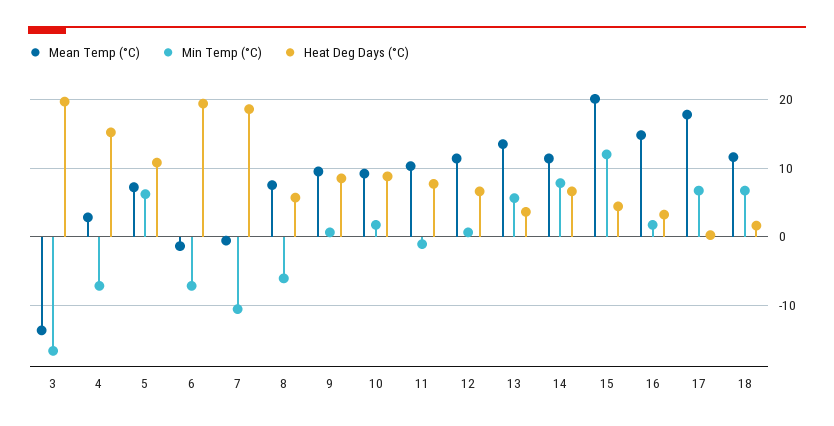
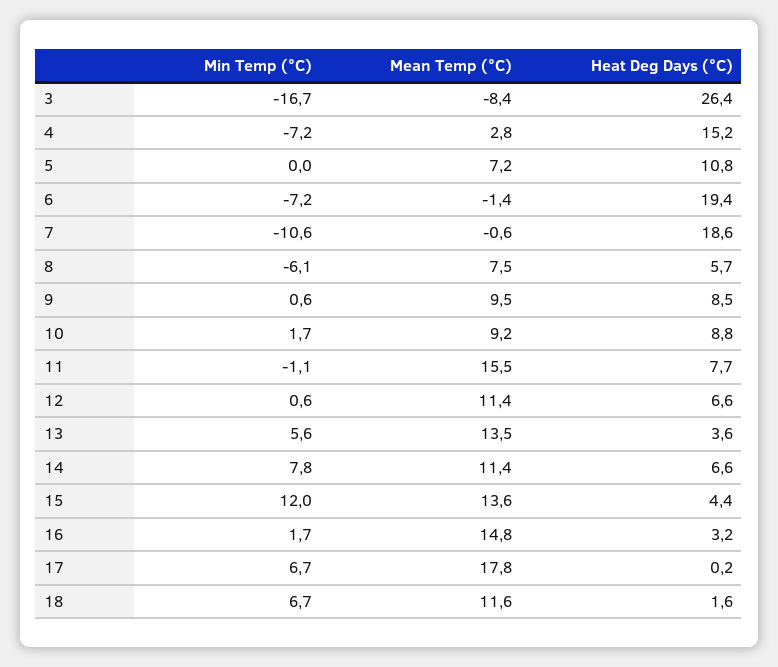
Mean Temp (°C), 3: -14 -> -8.4
Heat Deg Days (°C), 3: 20 -> 26.4
Min Temp (°C), 5: 6 -> 0
Mean Temp (°C), 11: 10 -> 15.5
Mean Temp (°C), 15: 20 -> 13.6

